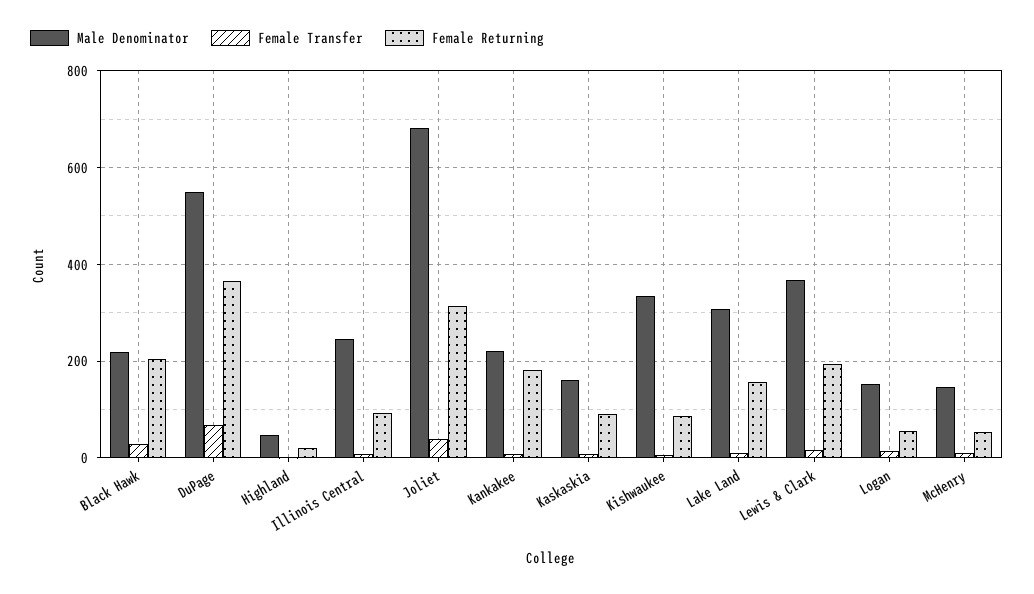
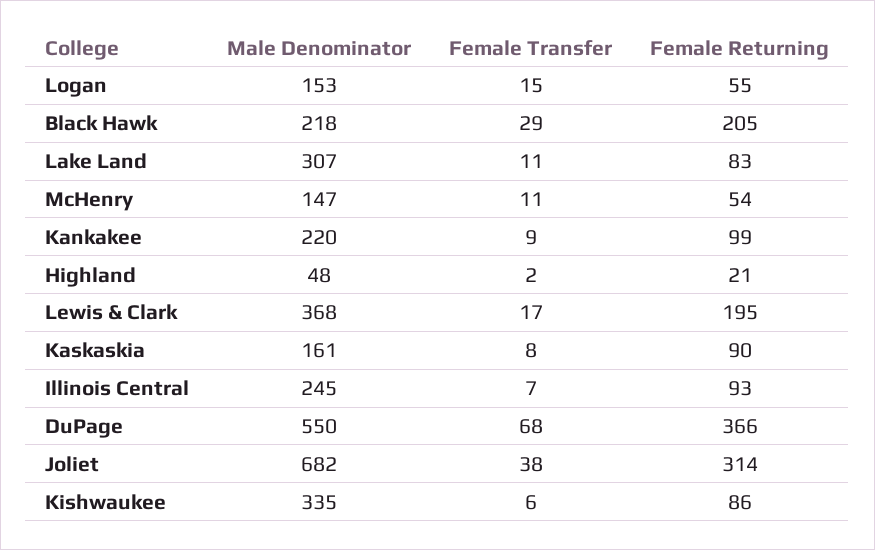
Female Returning, Kankakee: 180 -> 99
Female Returning, Lake Land: 160 -> 83

